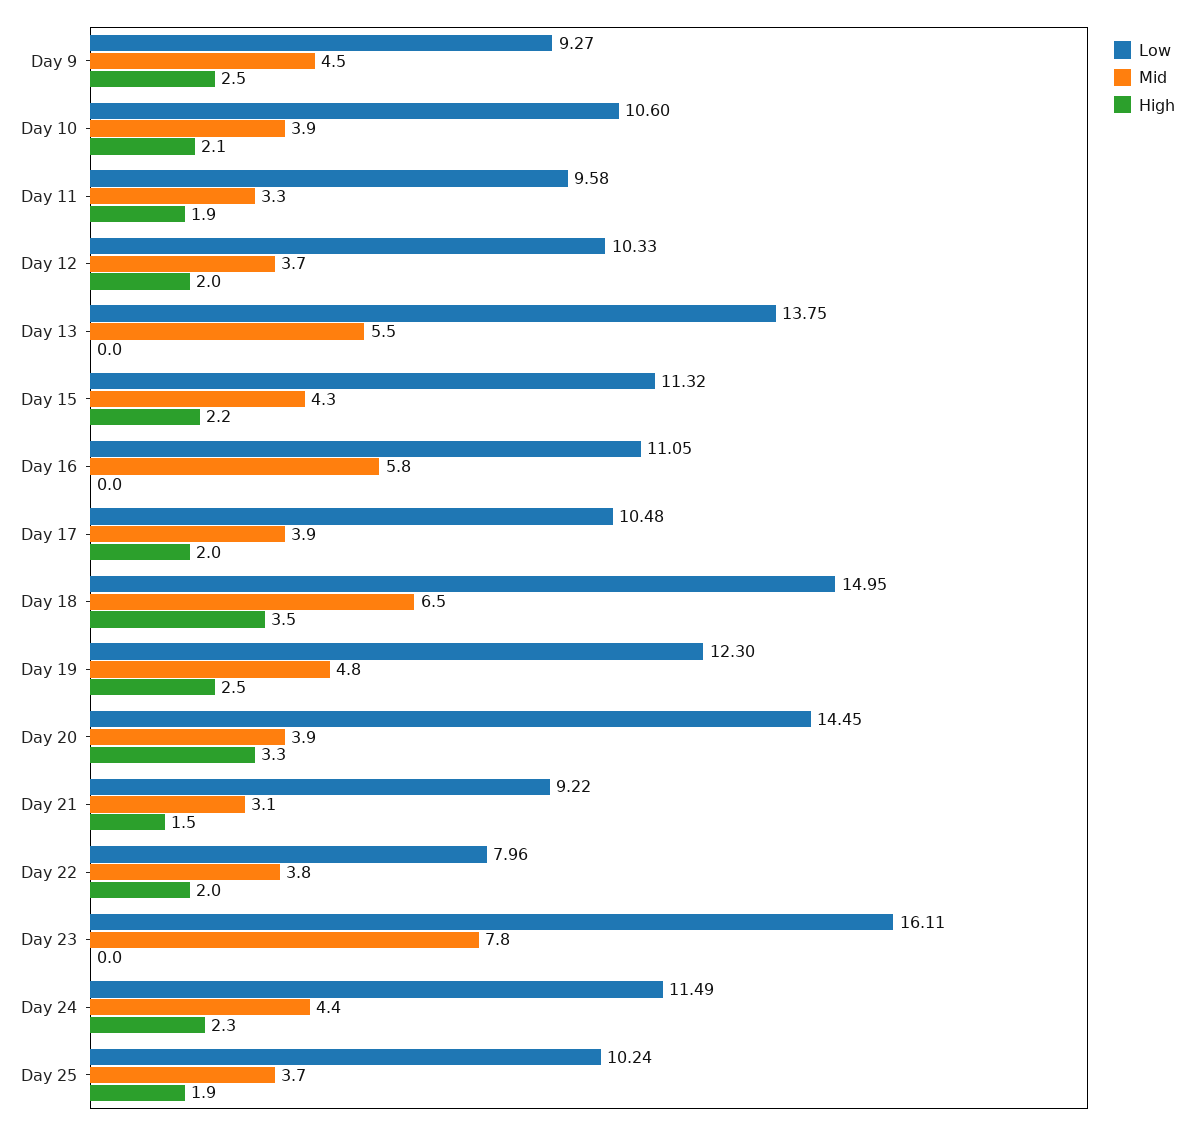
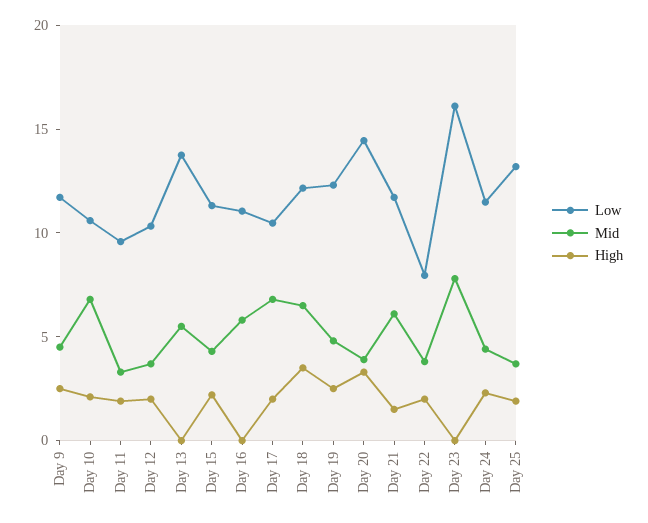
Low, Day 9: 9.27 -> 12
Mid, Day 10: 3.9 -> 7
Mid, Day 17: 3.9 -> 7
Low, Day 18: 14.95 -> 12
Low, Day 21: 9.22 -> 12
Mid, Day 21: 3.1 -> 6
Low, Day 25: 10.24 -> 13

